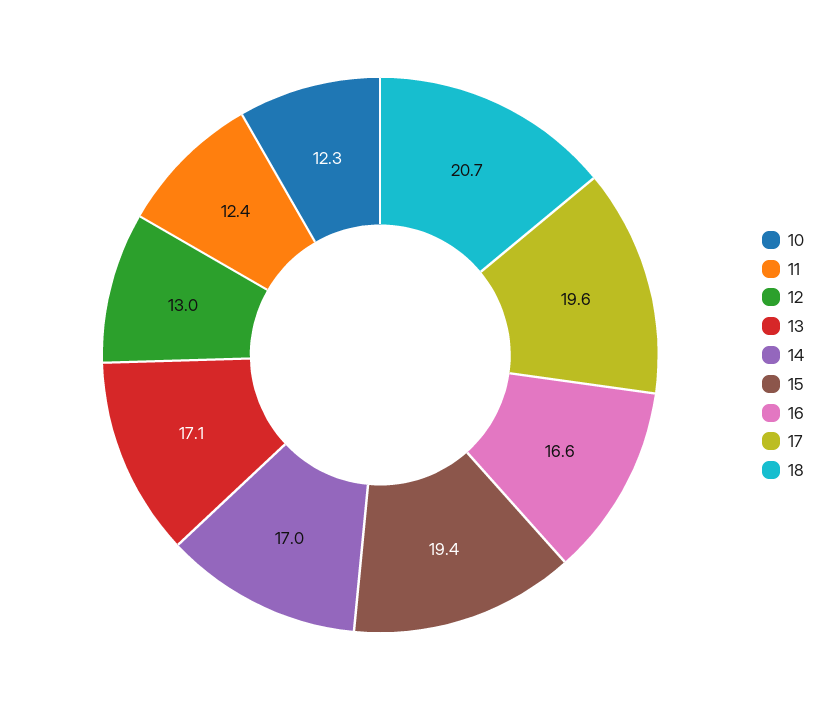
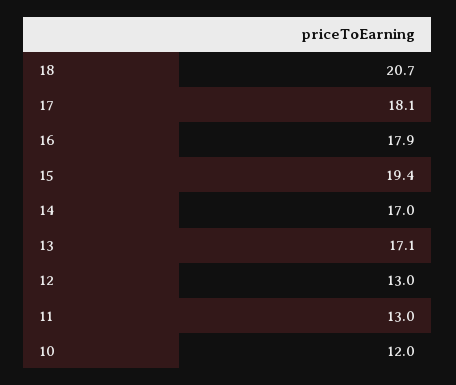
10: 12.3 -> 12
11: 12.4 -> 13
16: 16.6 -> 17.9
17: 19.6 -> 18.1

